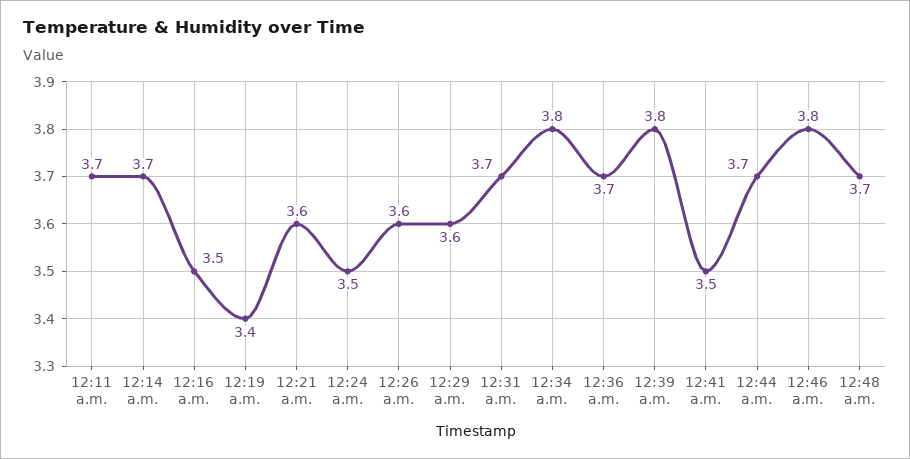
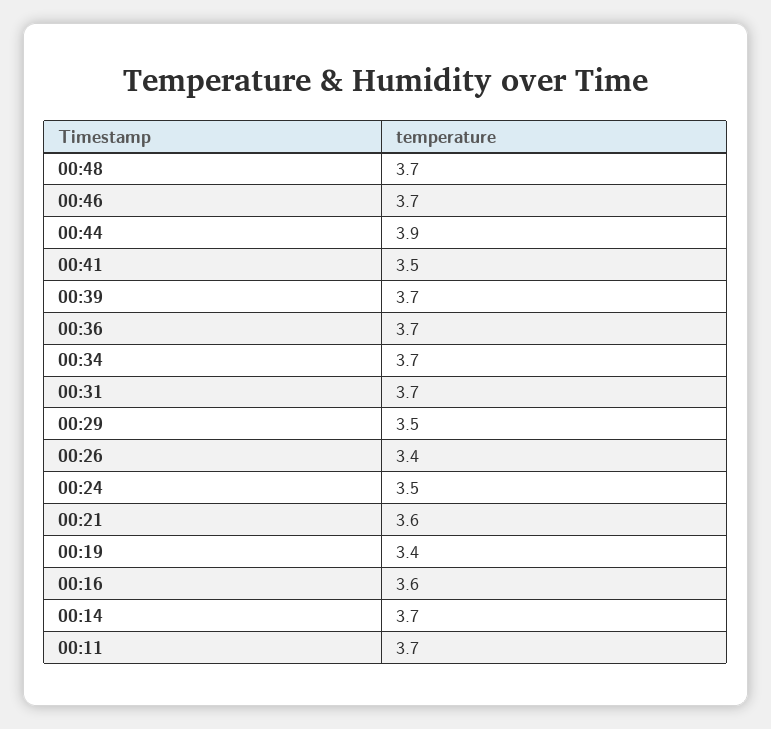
12:16 a.m.: 3.5 -> 3.6
12:26 a.m.: 3.6 -> 3.4
12:29 a.m.: 3.6 -> 3.5
12:34 a.m.: 3.8 -> 3.7
12:39 a.m.: 3.8 -> 3.7
12:44 a.m.: 3.7 -> 3.9
12:46 a.m.: 3.8 -> 3.7

